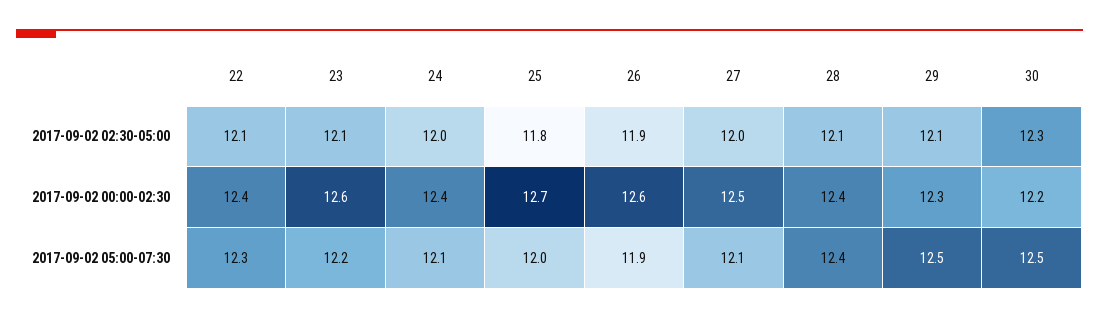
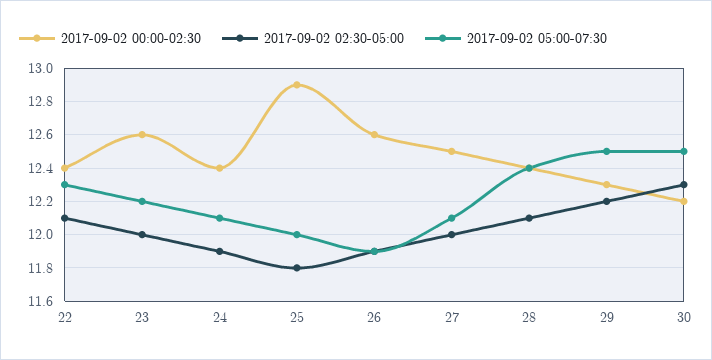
2017-09-02 02:30-05:00, 23: 12.1 -> 12
2017-09-02 02:30-05:00, 24: 12 -> 11.9
2017-09-02 02:30-05:00, 29: 12.1 -> 12.2
2017-09-02 00:00-02:30, 25: 12.7 -> 12.9

